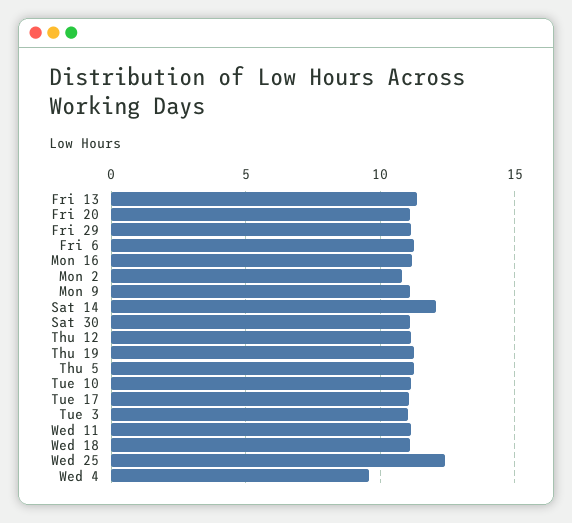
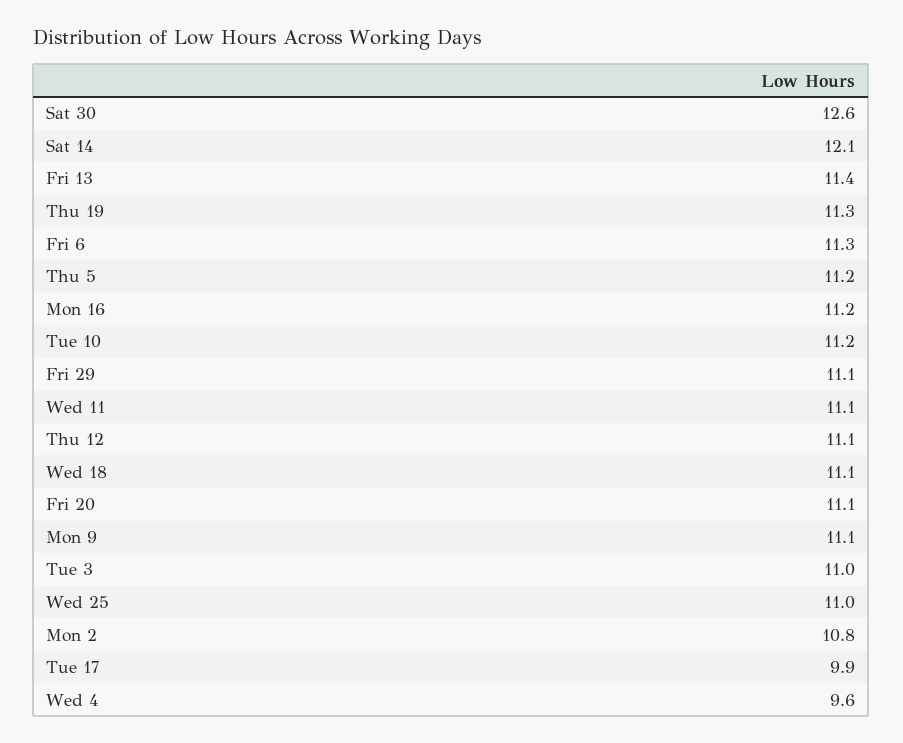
Sat 30: 11 -> 12.6
Tue 17: 11 -> 9.9
Wed 25: 12.5 -> 11

